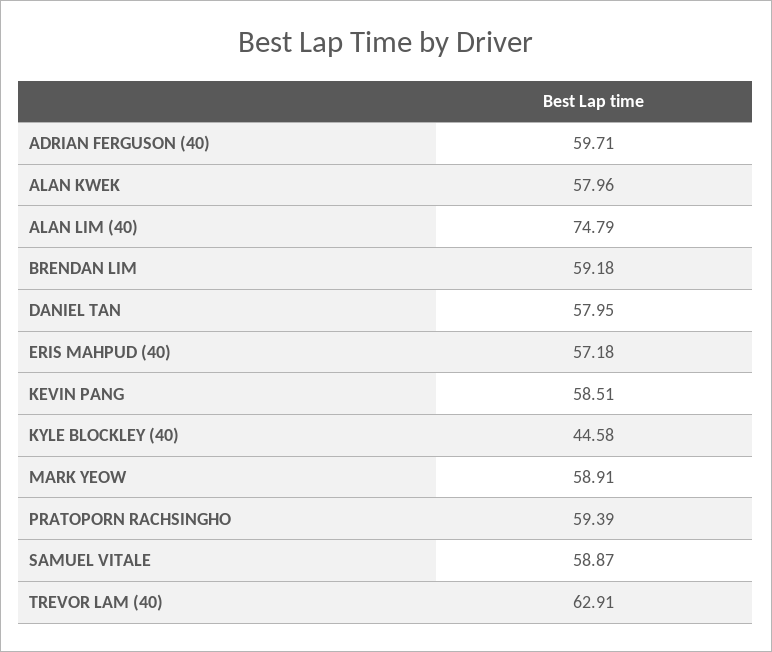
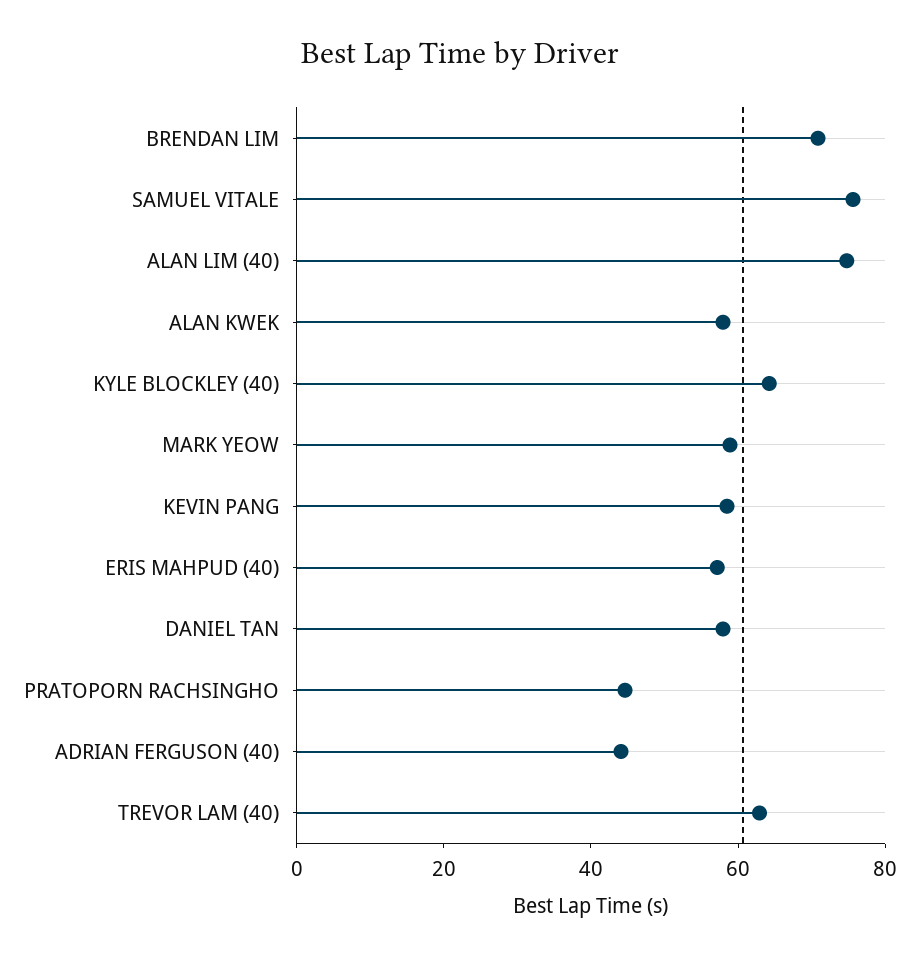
ADRIAN FERGUSON (40): 59.71 -> 45
BRENDAN LIM: 59.18 -> 70
KYLE BLOCKLEY (40): 44.58 -> 65
PRATOPORN RACHSINGHO: 59.39 -> 45
SAMUEL VITALE: 58.87 -> 75

